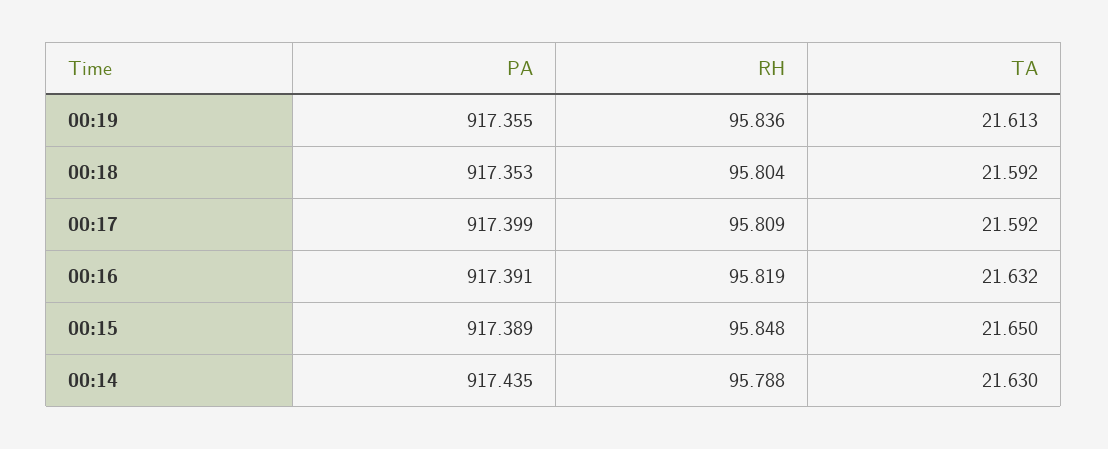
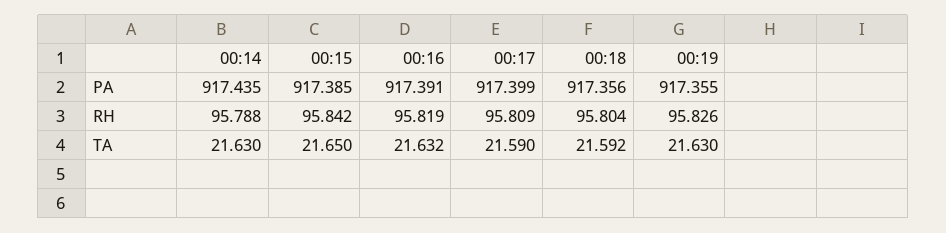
RH, 00:19: 95.836 -> 95.826
TA, 00:19: 21.613 -> 21.63
PA, 00:18: 917.353 -> 917.356
TA, 00:17: 21.592 -> 21.59
PA, 00:15: 917.389 -> 917.385
RH, 00:15: 95.848 -> 95.842

